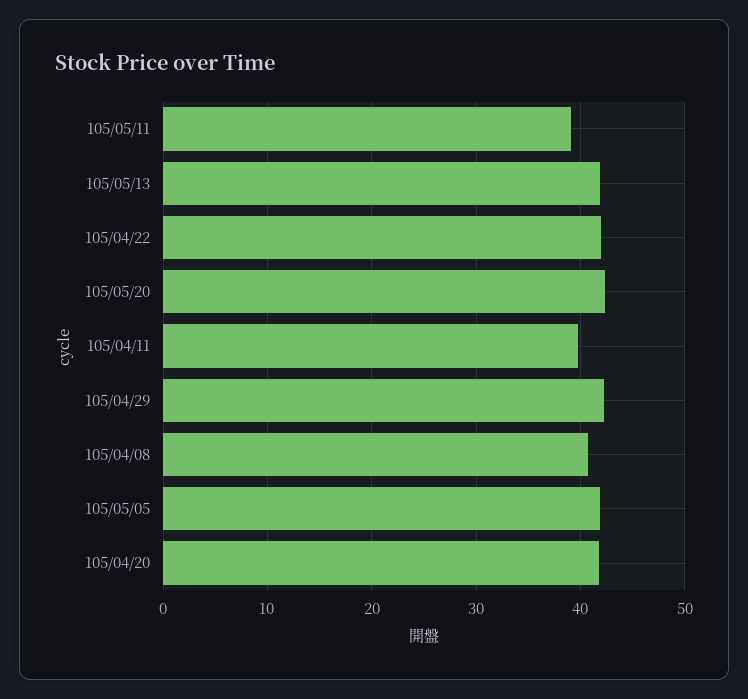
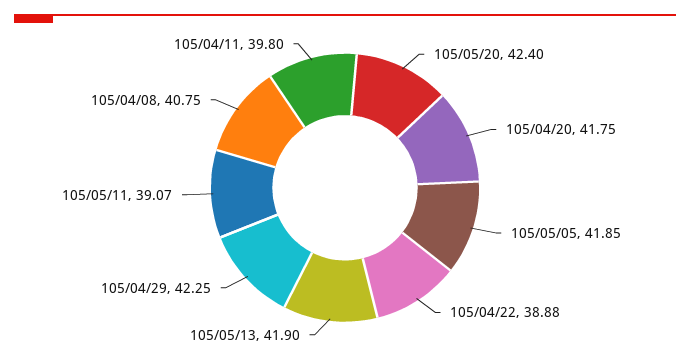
105/04/22: 42 -> 38.88

